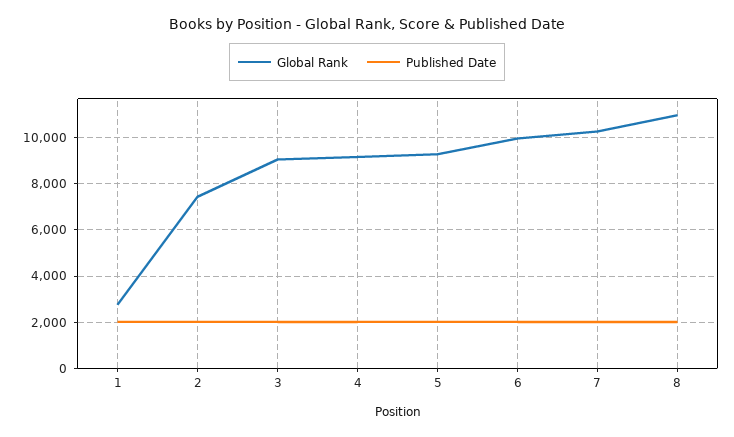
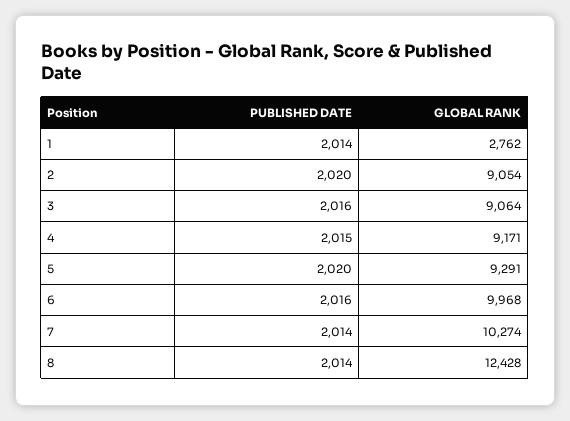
Global Rank, 2: 7500 -> 9054
Global Rank, 8: 11000 -> 12428

